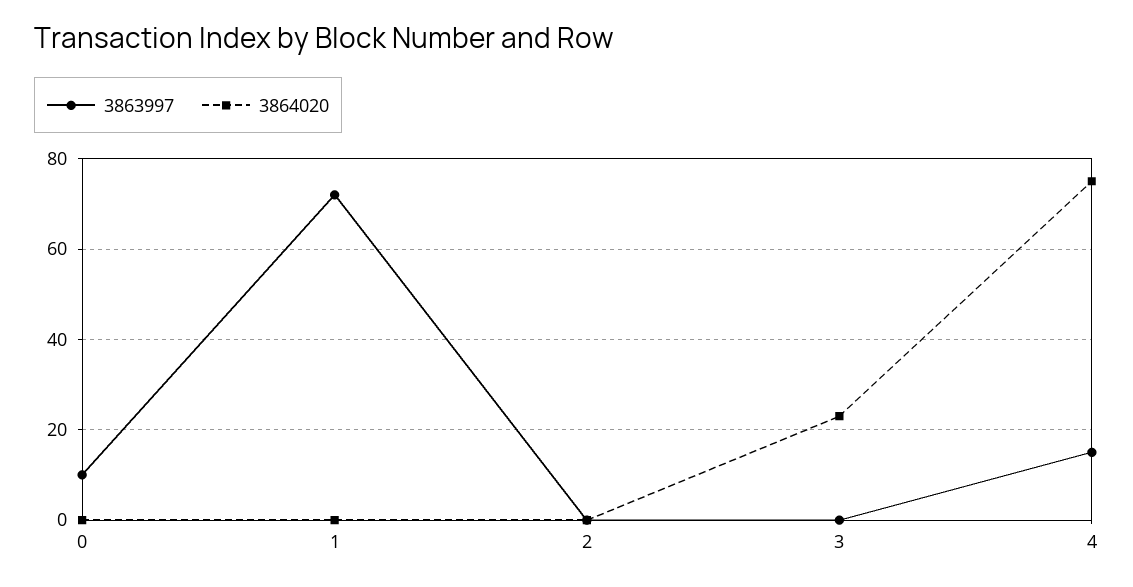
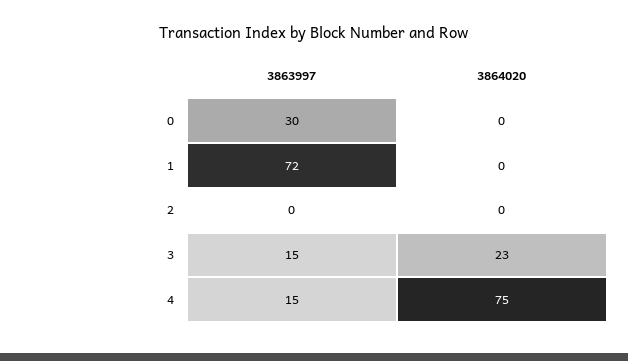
3863997, 0: 10 -> 30
3863997, 3: 0 -> 15

